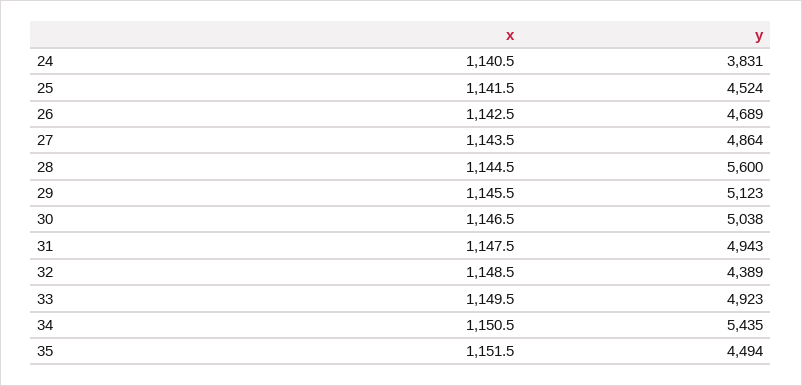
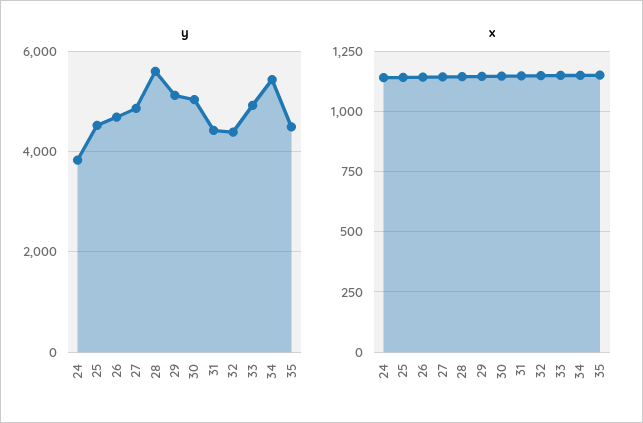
y, 31: 4943 -> 4400

